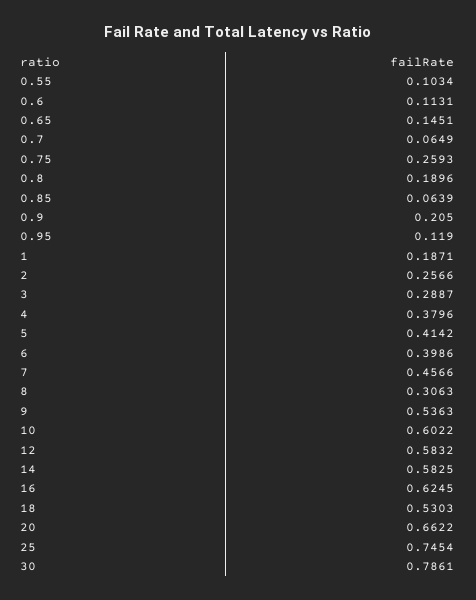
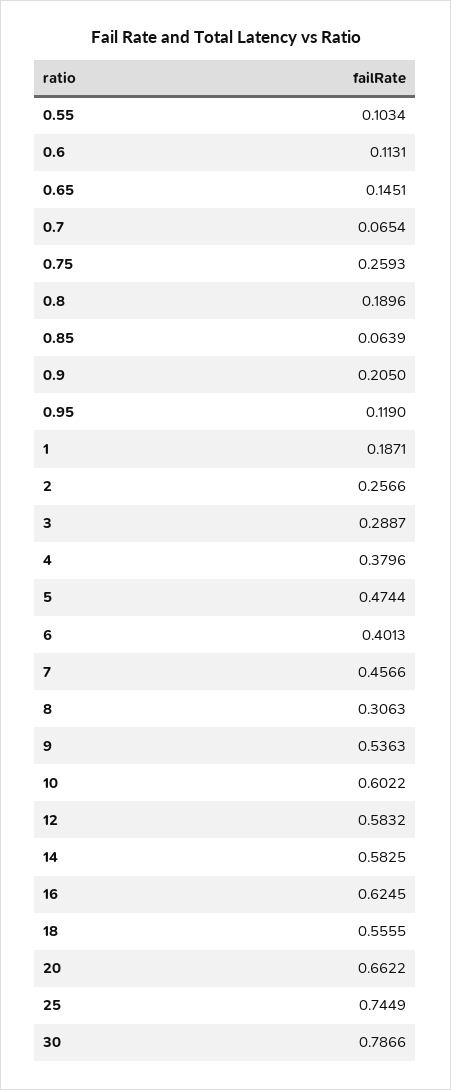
0.7: 0.0649 -> 0.0654
5: 0.4142 -> 0.4744
6: 0.3986 -> 0.4013
18: 0.5303 -> 0.5555
25: 0.7454 -> 0.7449
30: 0.7861 -> 0.7866

